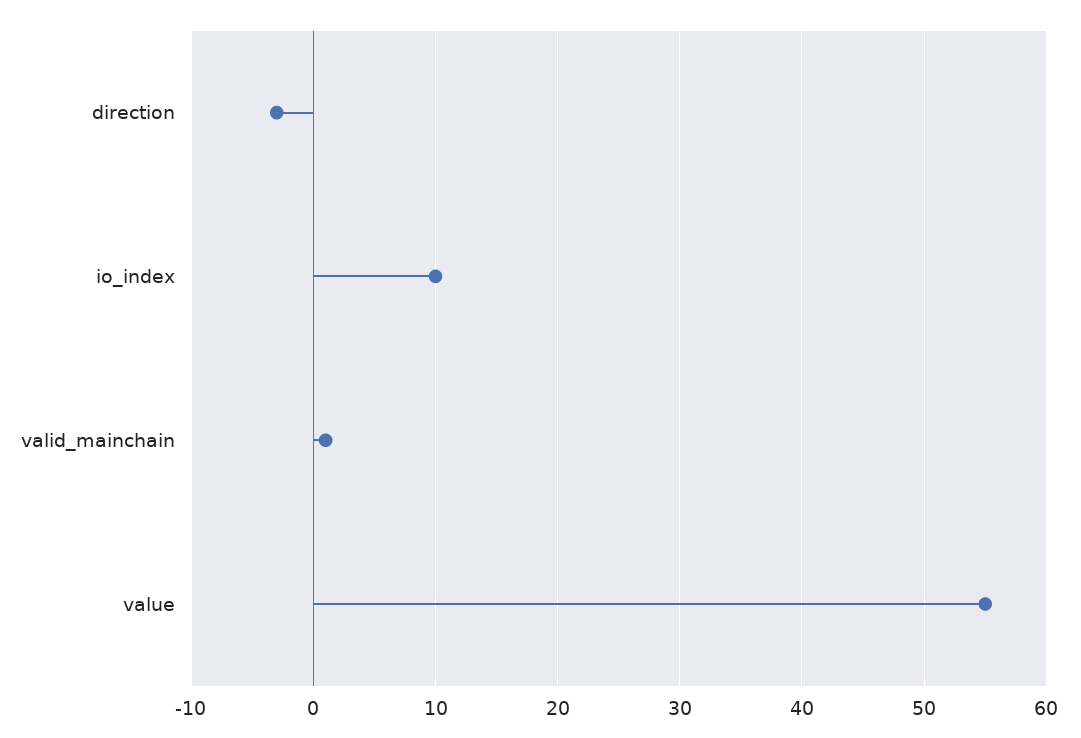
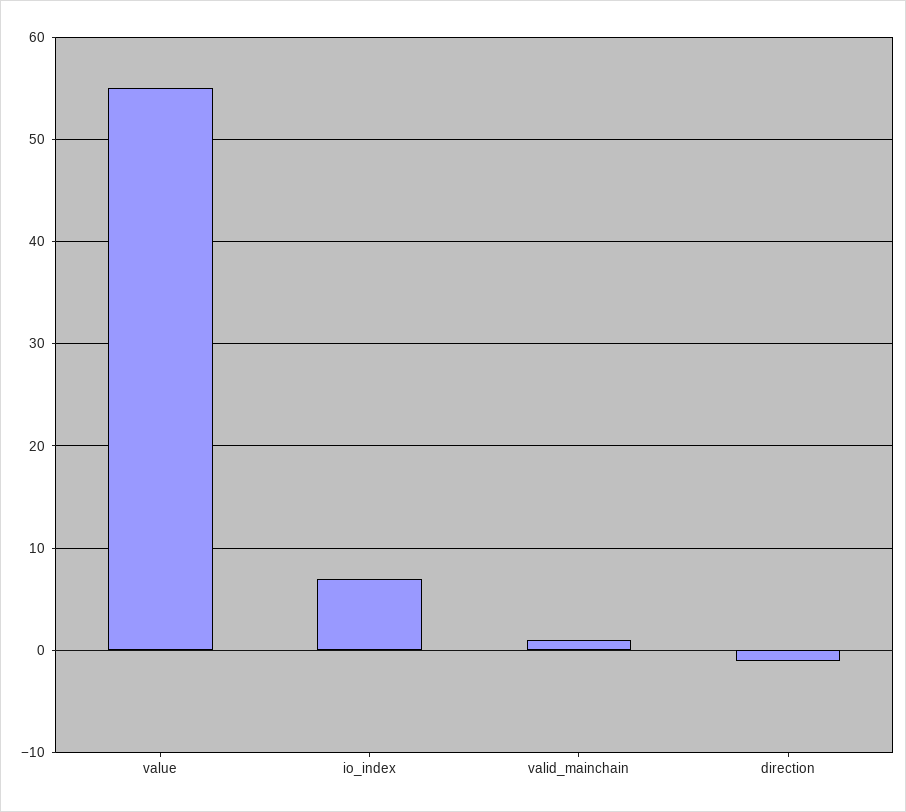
direction: -3 -> -1
io_index: 10 -> 7

